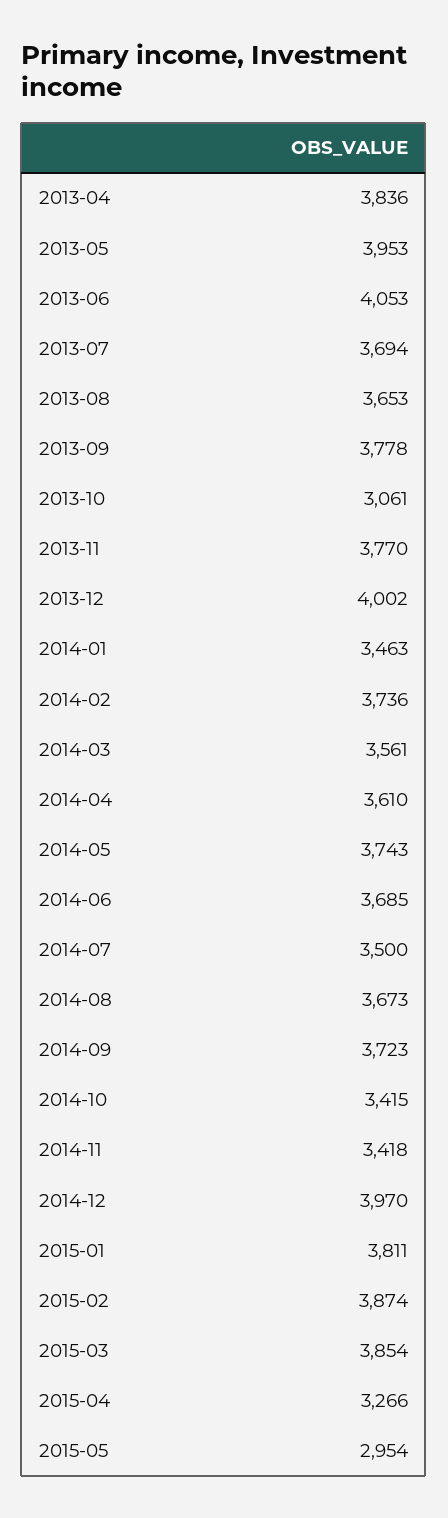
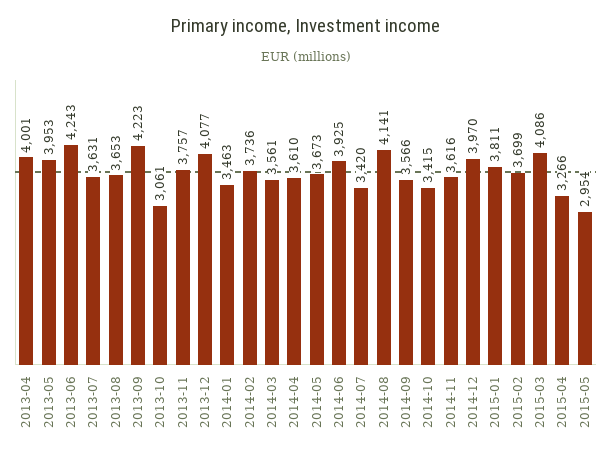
2013-04: 3836 -> 4001
2013-06: 4053 -> 4243
2013-07: 3694 -> 3631
2013-09: 3778 -> 4223
2013-11: 3770 -> 3757
2013-12: 4002 -> 4077
2014-05: 3743 -> 3673
2014-06: 3685 -> 3925
2014-07: 3500 -> 3420
2014-08: 3673 -> 4141
2014-09: 3723 -> 3566
2014-11: 3418 -> 3616
2015-02: 3874 -> 3699
2015-03: 3854 -> 4086

